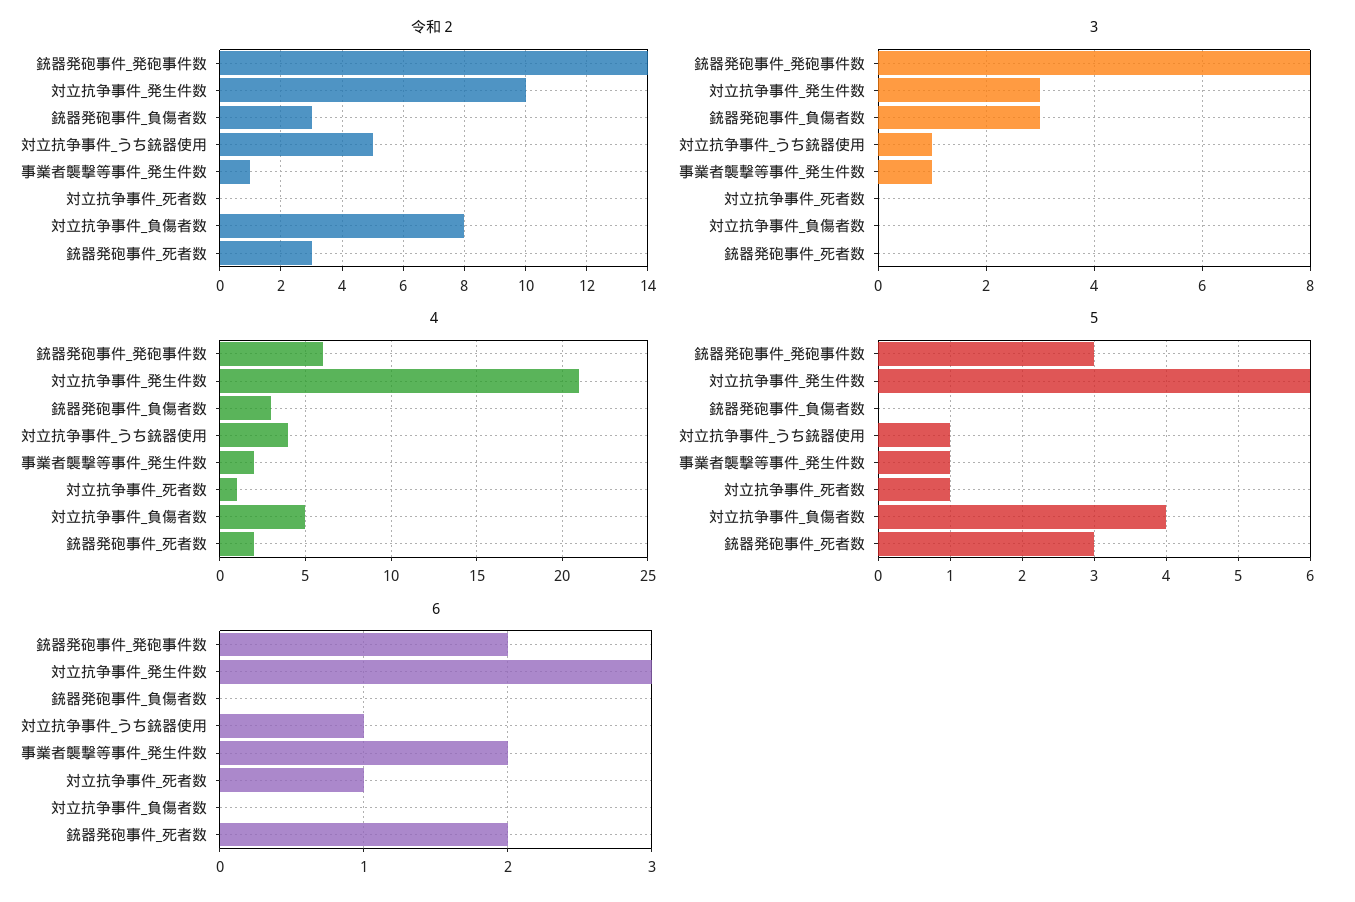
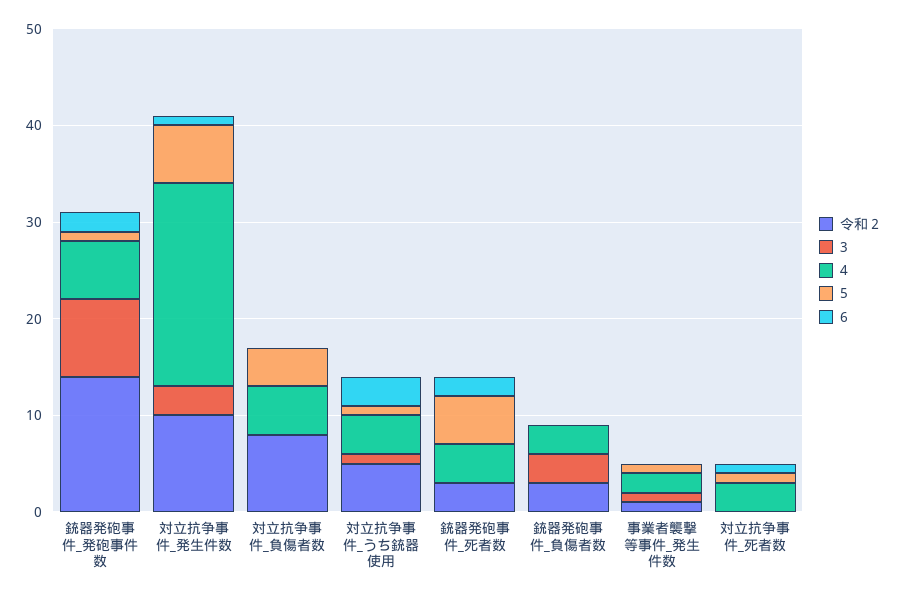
4, 対立抗争事件_死者数: 1 -> 3
4, 銃器発砲事件_死者数: 2 -> 4
5, 銃器発砲事件_発砲事件数: 3 -> 1
5, 銃器発砲事件_死者数: 3 -> 5
6, 対立抗争事件_発生件数: 3 -> 1
6, 対立抗争事件_うち銃器使用: 1 -> 3
6, 事業者襲撃等事件_発生件数: 2 -> 0

